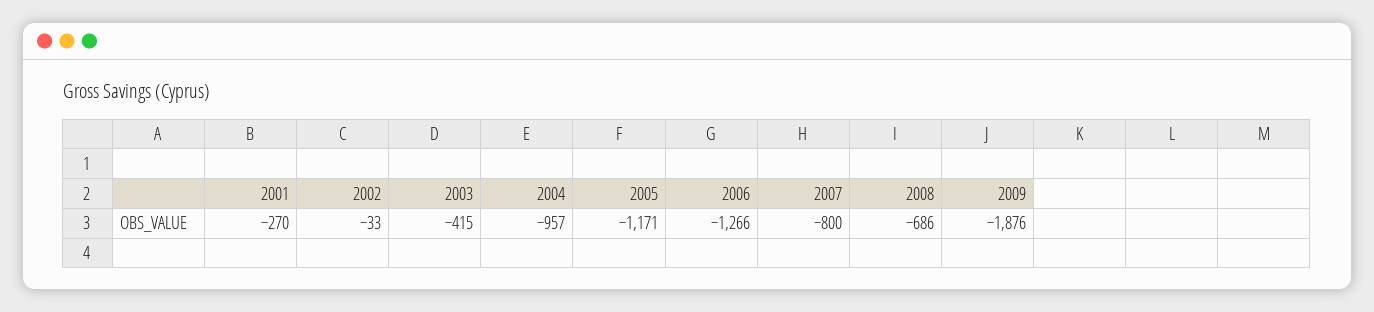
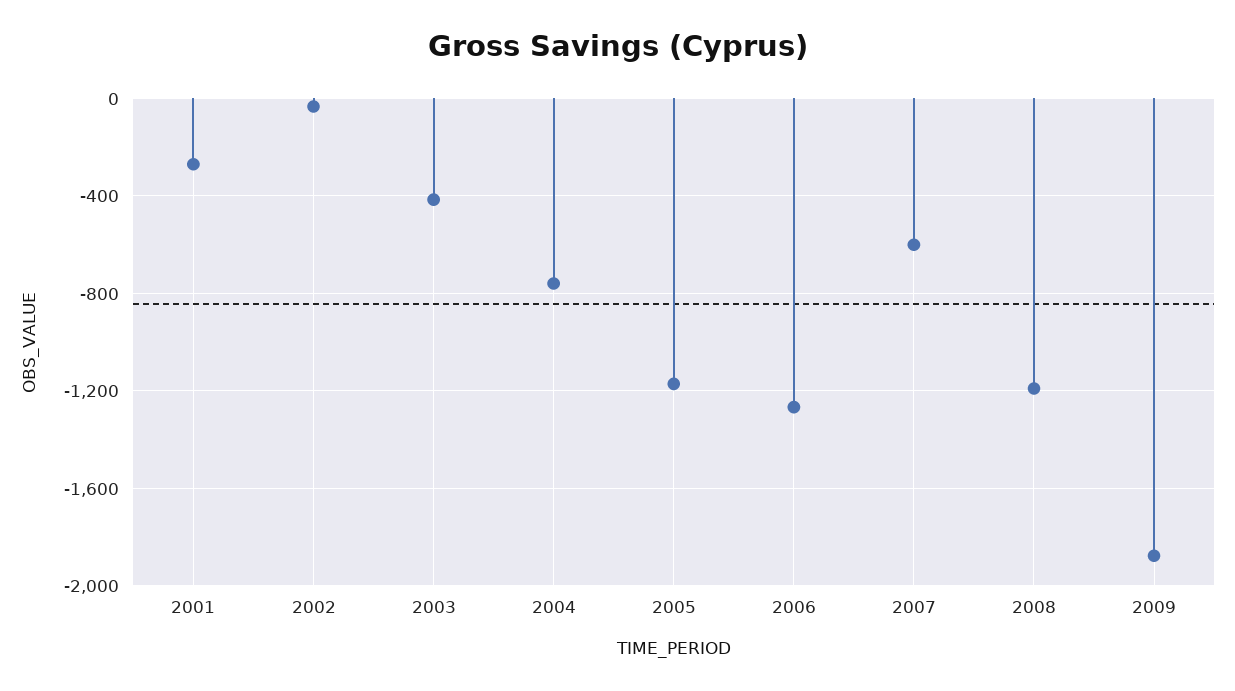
2004: -957 -> -750
2007: -800 -> -600
2008: -686 -> -1200

